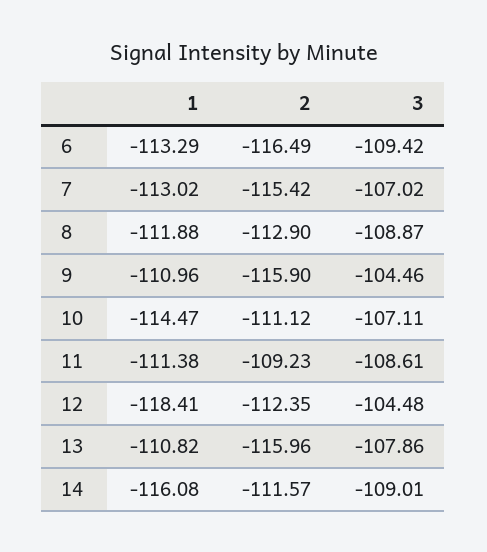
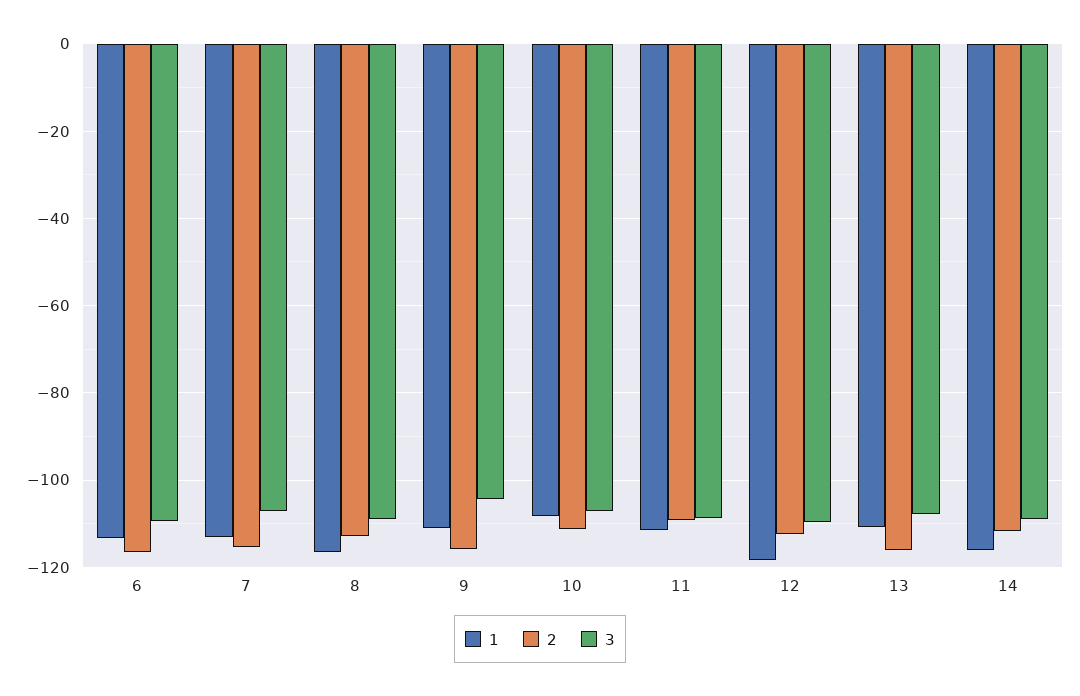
1, 8: -111.88 -> -116
1, 10: -114.47 -> -108
3, 12: -104.48 -> -110

